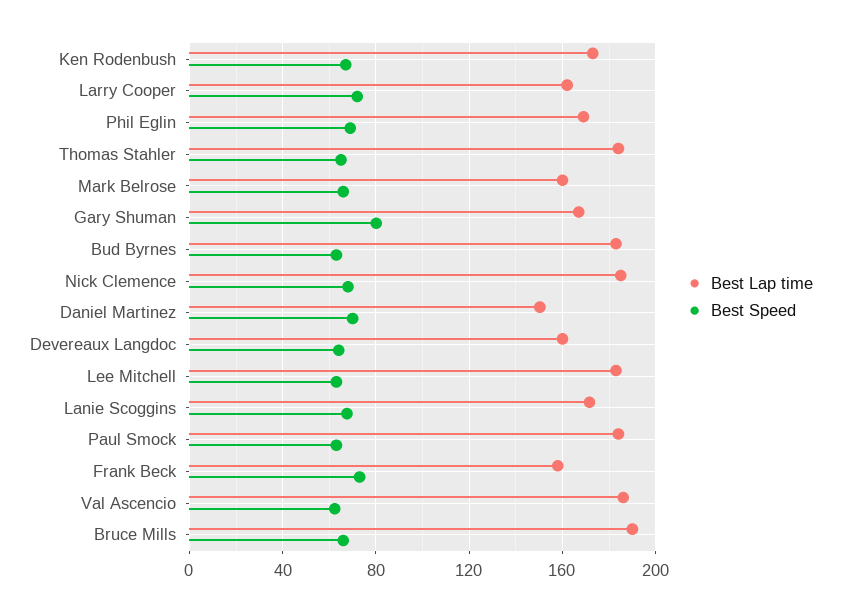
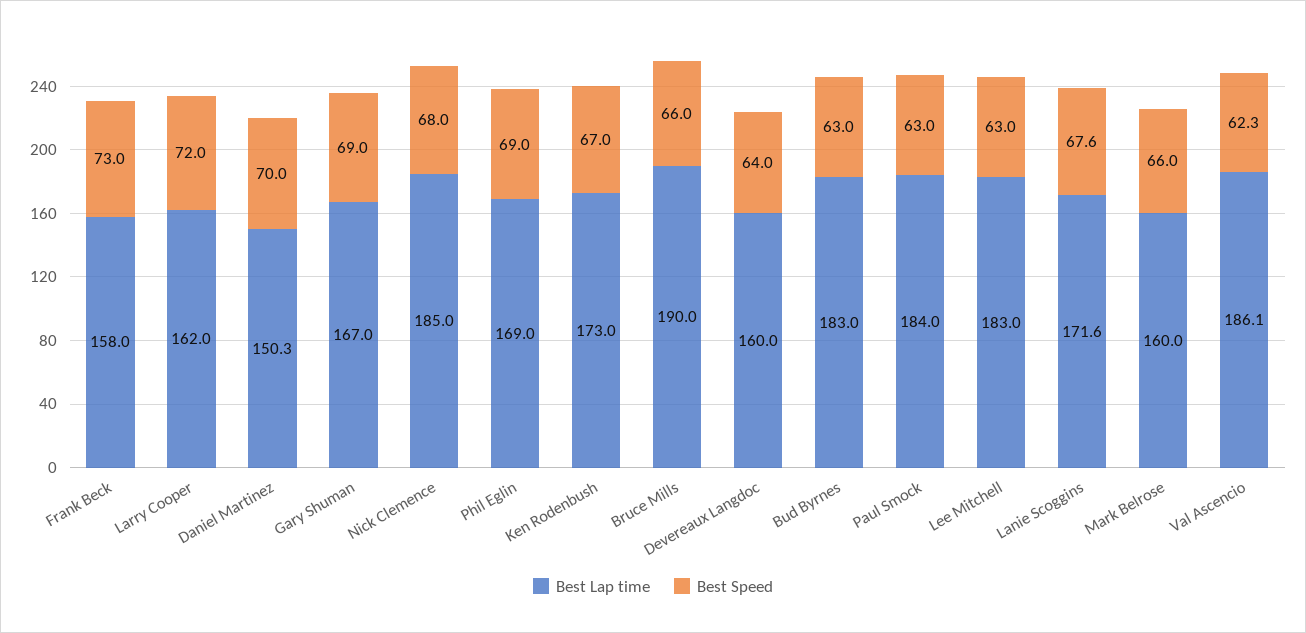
Best Lap time, Thomas Stahler: 185 -> none
Best Speed, Thomas Stahler: 65 -> none
Best Speed, Gary Shuman: 80 -> 69

